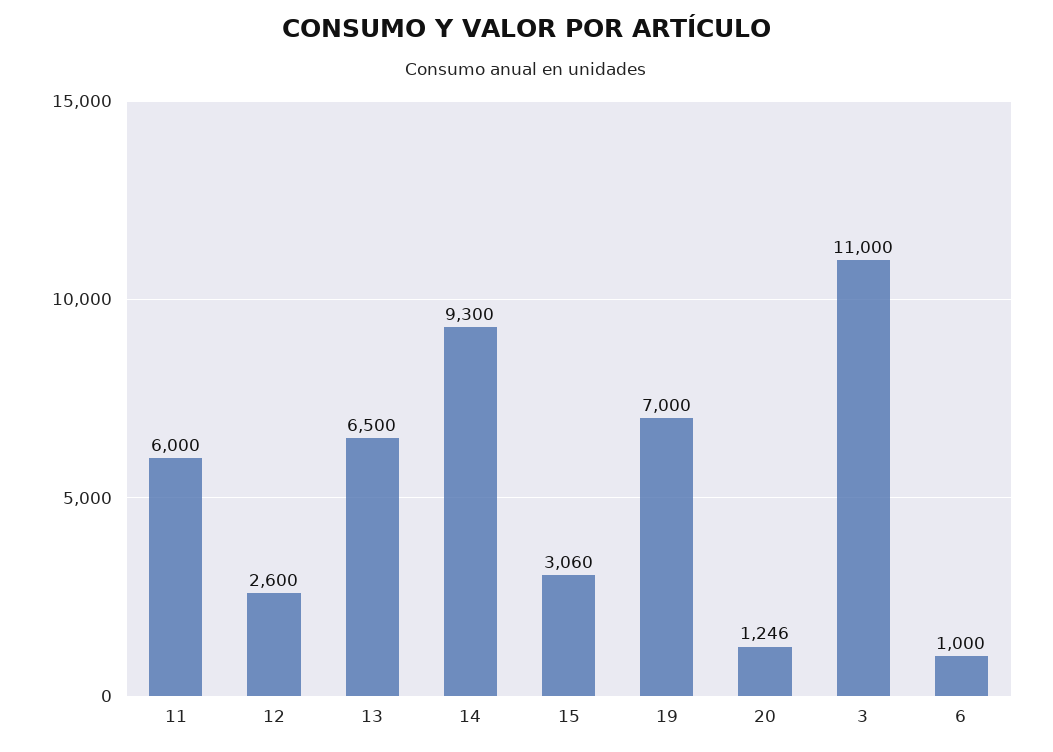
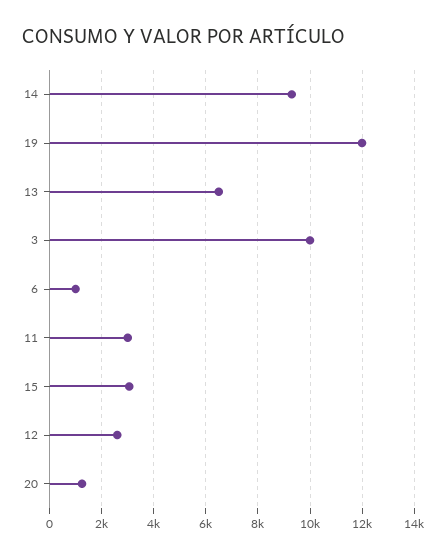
11: 6000 -> 3000
19: 7000 -> 12000
3: 11000 -> 10000

